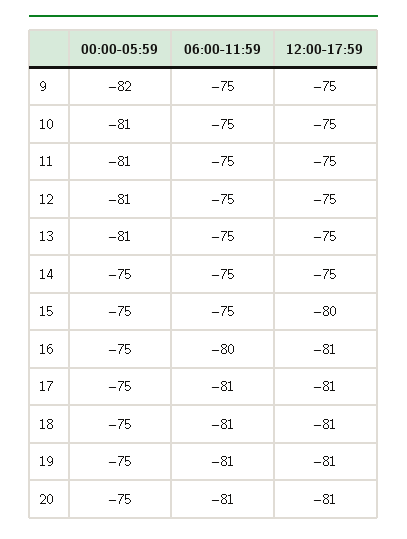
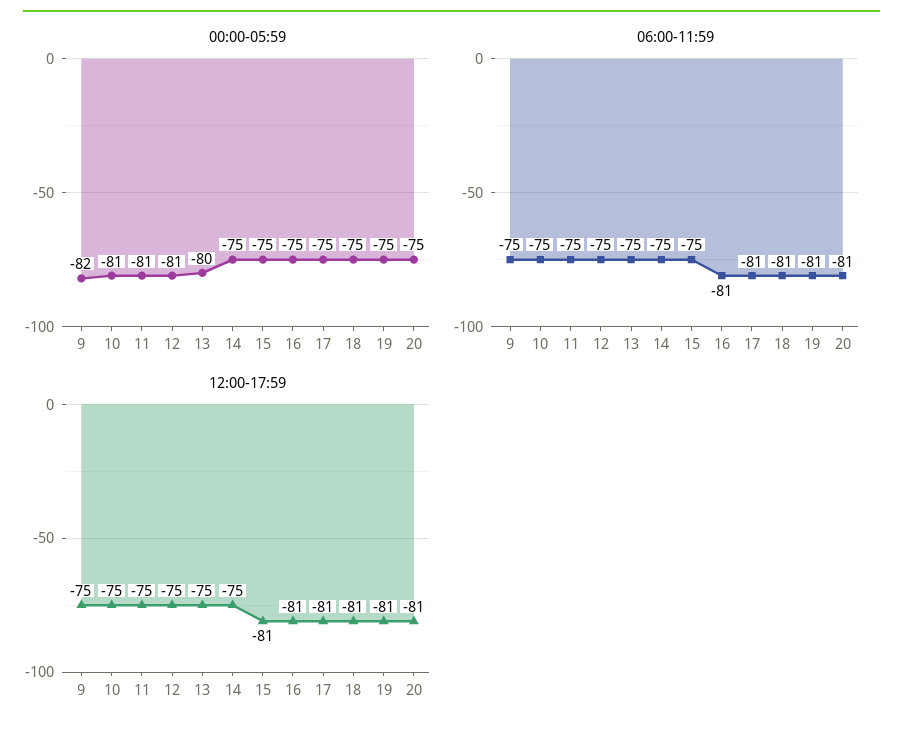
00:00-05:59, 13: -81 -> -80
12:00-17:59, 15: -80 -> -81
06:00-11:59, 16: -80 -> -81

